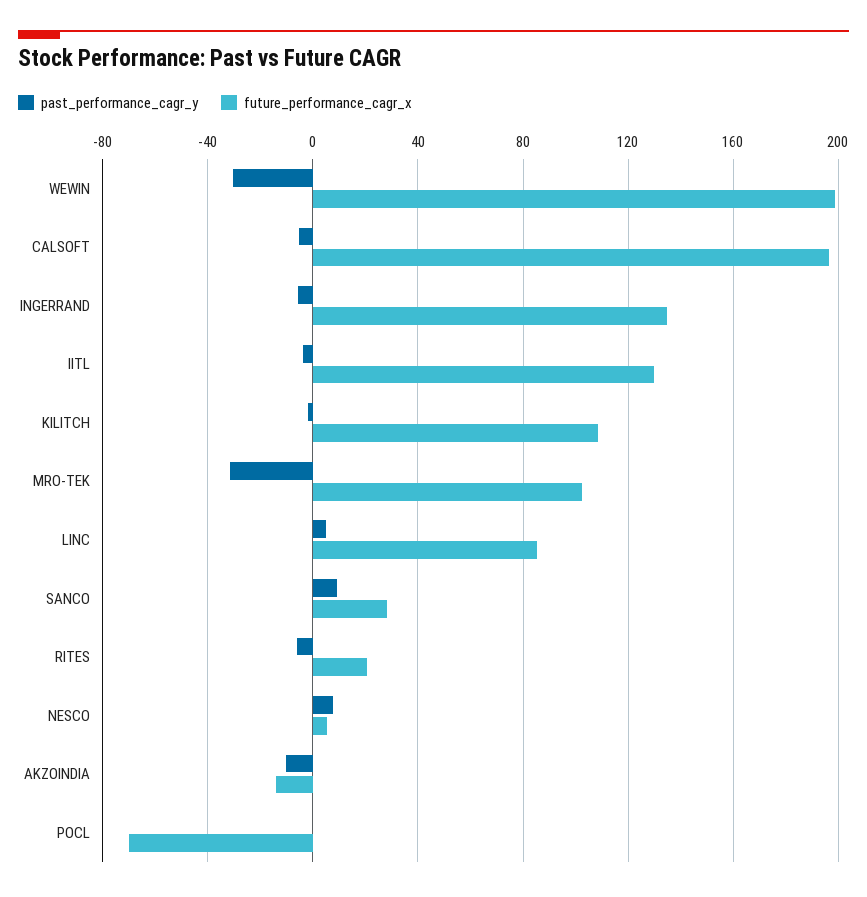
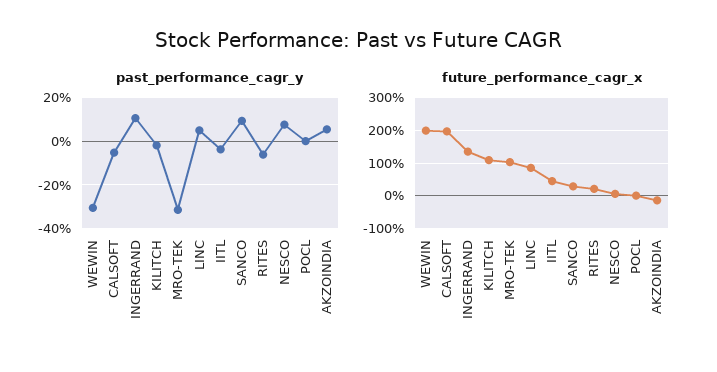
past_performance_cagr_y, INGERRAND: -5 -> 10
future_performance_cagr_x, IITL: 130 -> 40
past_performance_cagr_y, AKZOINDIA: -10 -> 5
future_performance_cagr_x, POCL: -70 -> 0

